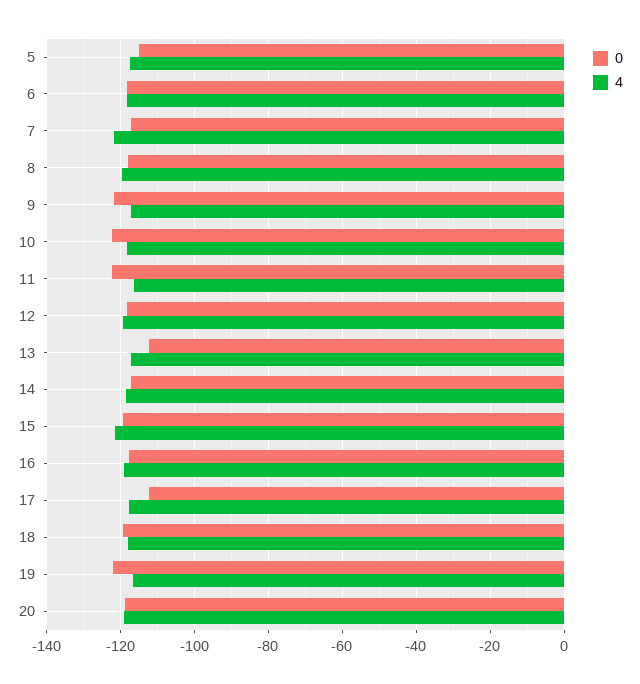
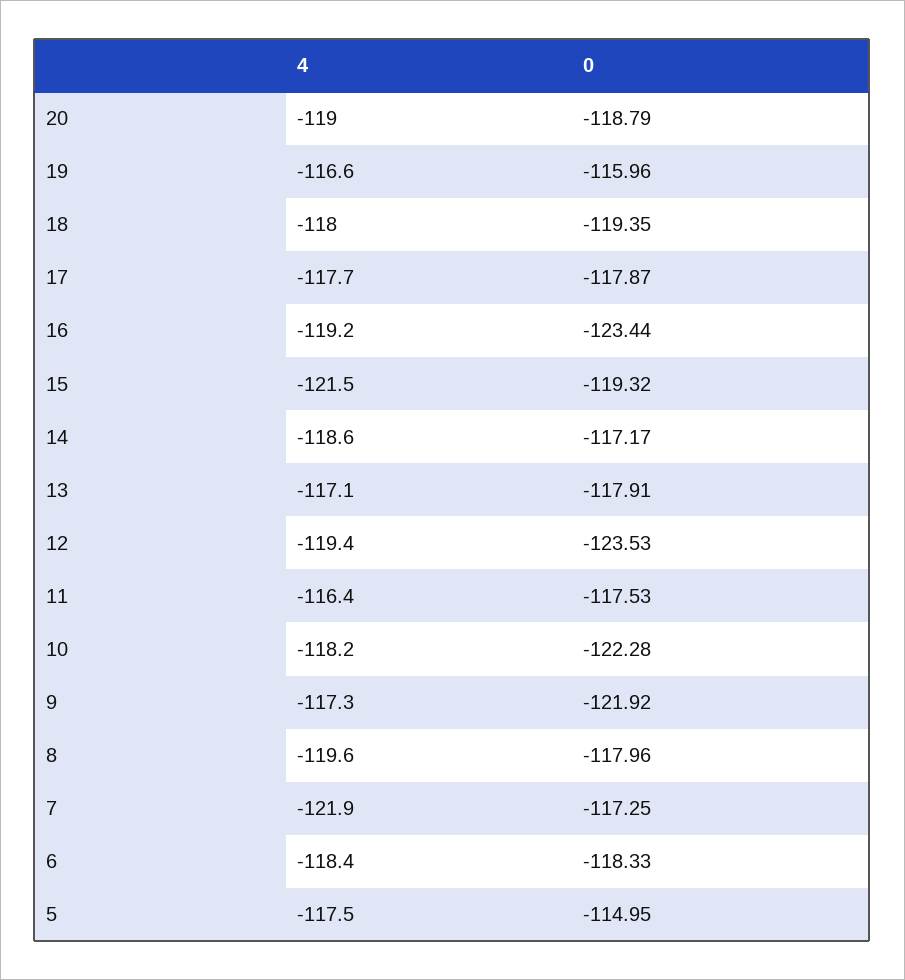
0, 11: -122 -> -117.53
0, 12: -118 -> -123.53
0, 13: -112 -> -117.91
0, 16: -118 -> -123.44
0, 17: -112 -> -117.87
0, 19: -122 -> -115.96

